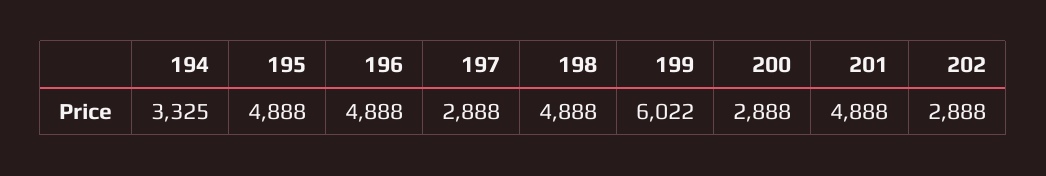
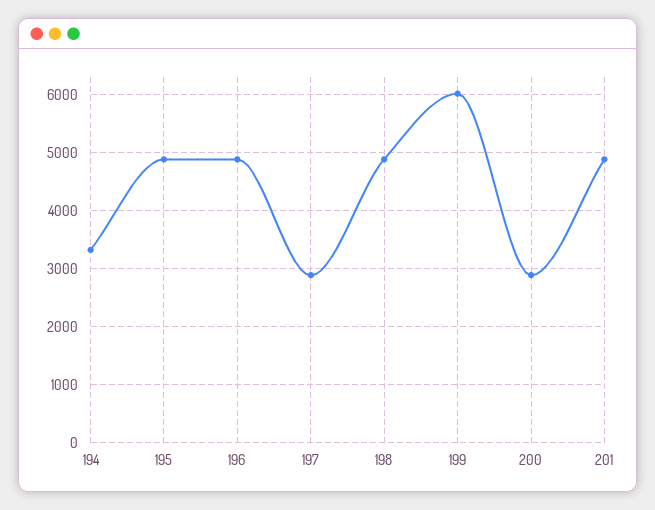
202: 2888 -> none

